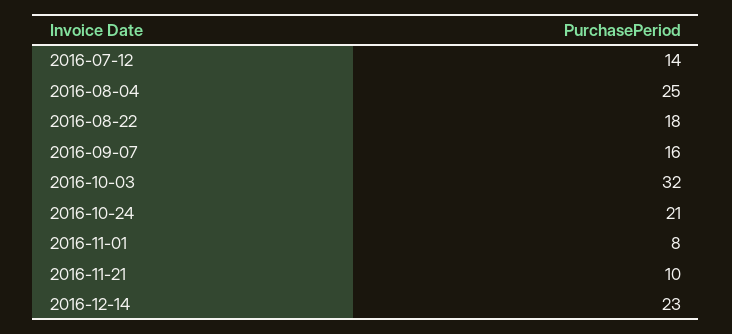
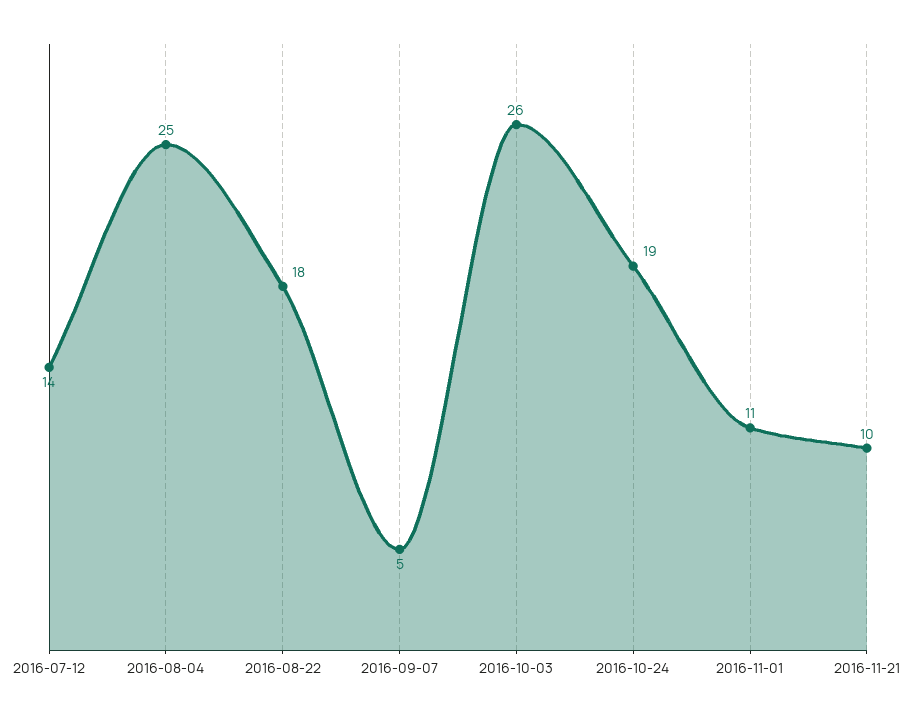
2016-09-07: 16 -> 5
2016-10-03: 32 -> 26
2016-10-24: 21 -> 19
2016-11-01: 8 -> 11
2016-12-14: 23 -> none

